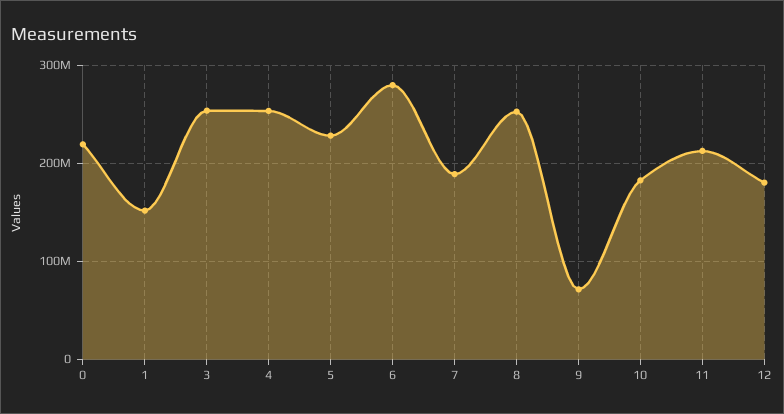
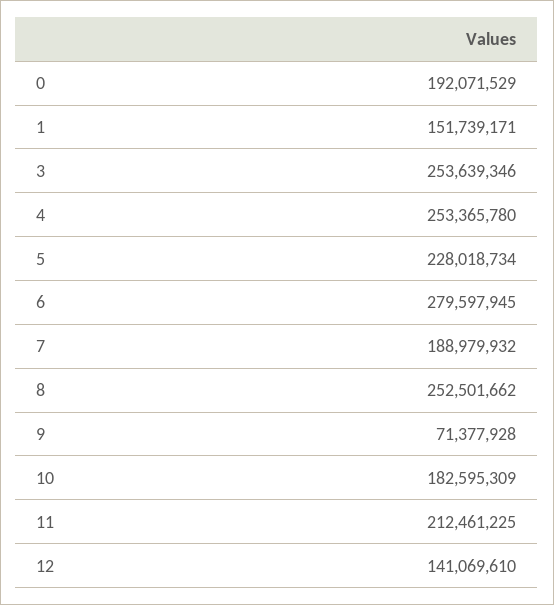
0: 220000000 -> 192071529
12: 180000000 -> 141069610

